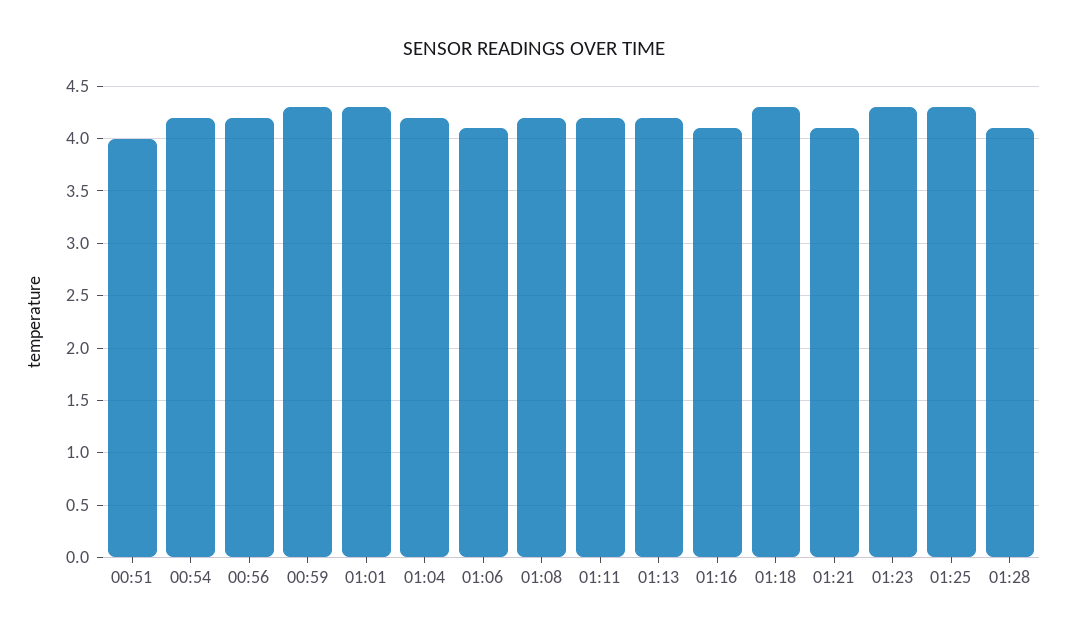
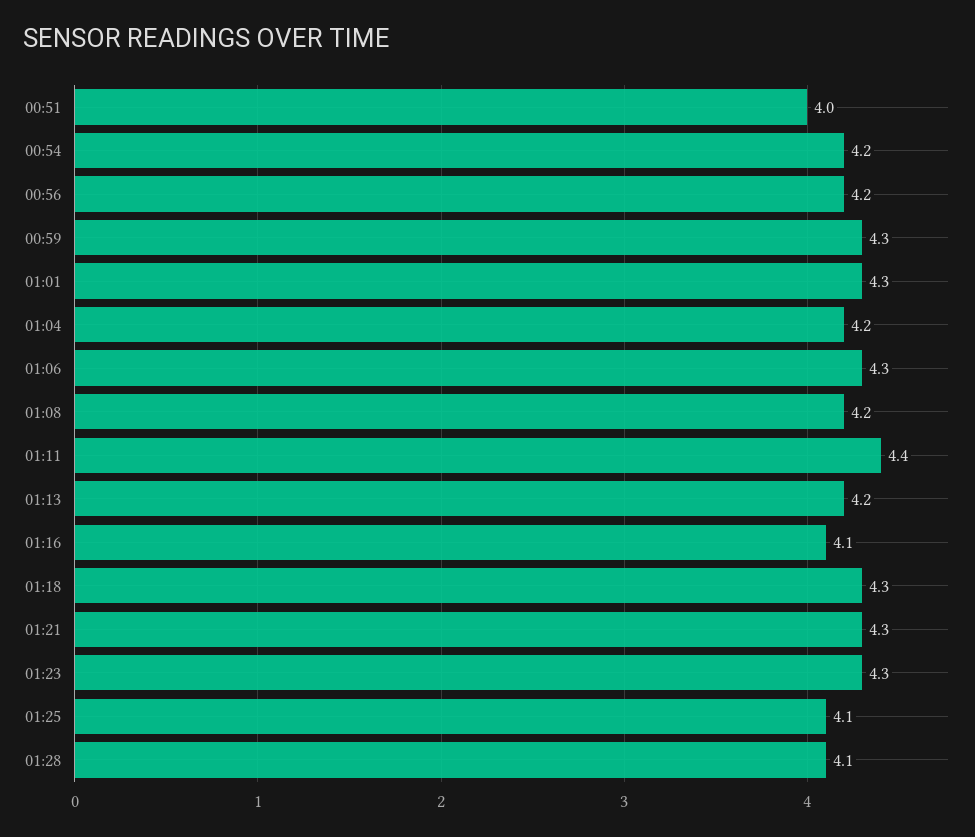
01:06: 4.1 -> 4.3
01:11: 4.2 -> 4.4
01:21: 4.1 -> 4.3
01:25: 4.3 -> 4.1

